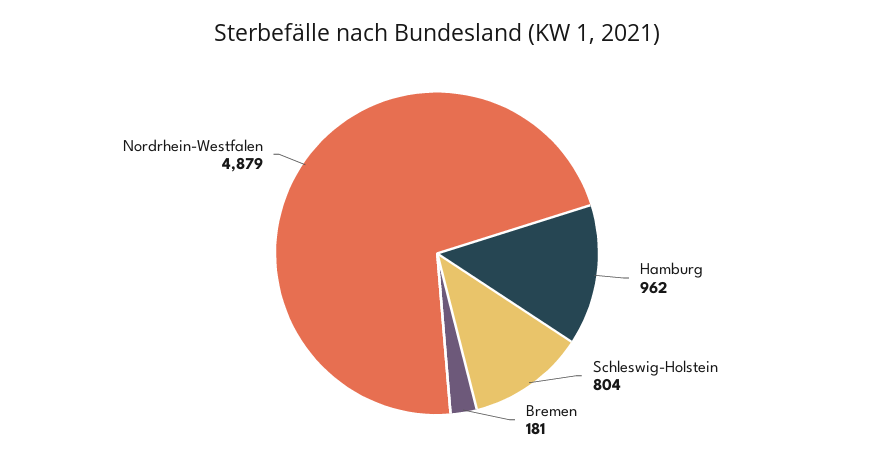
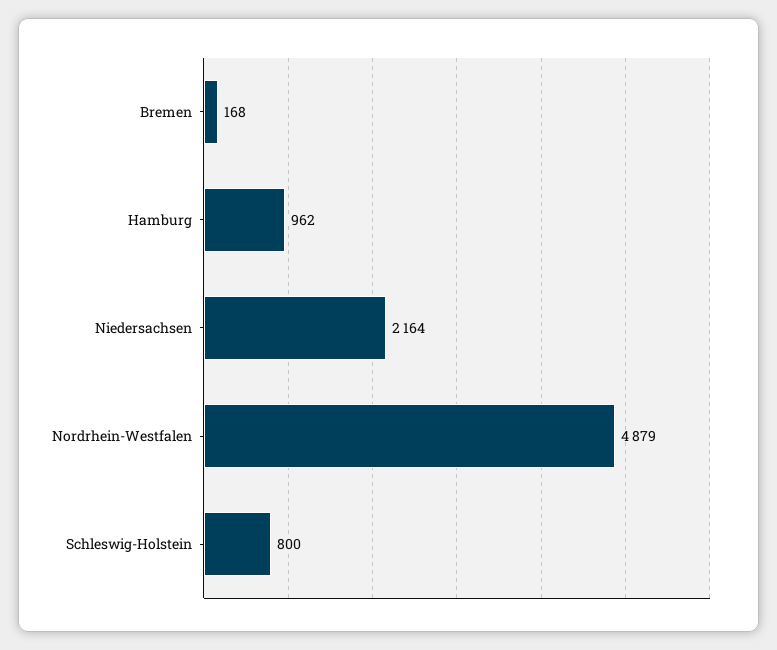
Schleswig-Holstein: 804 -> 800
Bremen: 181 -> 168
Niedersachsen: none -> 2164

